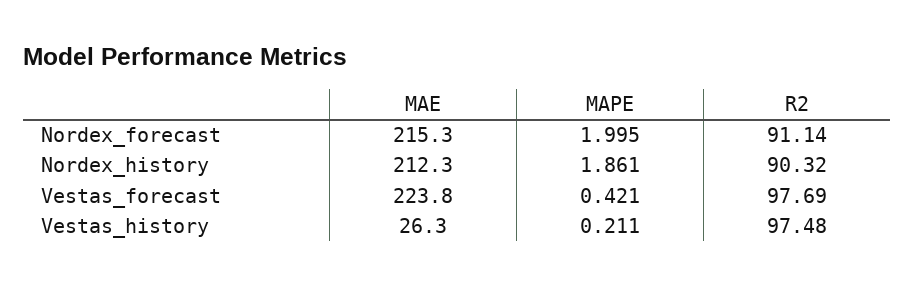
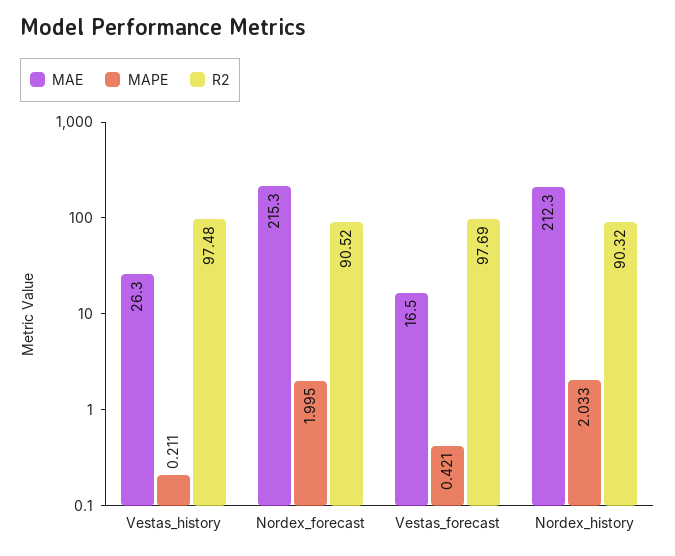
R2, Nordex_forecast: 91.14 -> 90.52
MAPE, Nordex_history: 1.861 -> 2.033
MAE, Vestas_forecast: 223.8 -> 16.5

